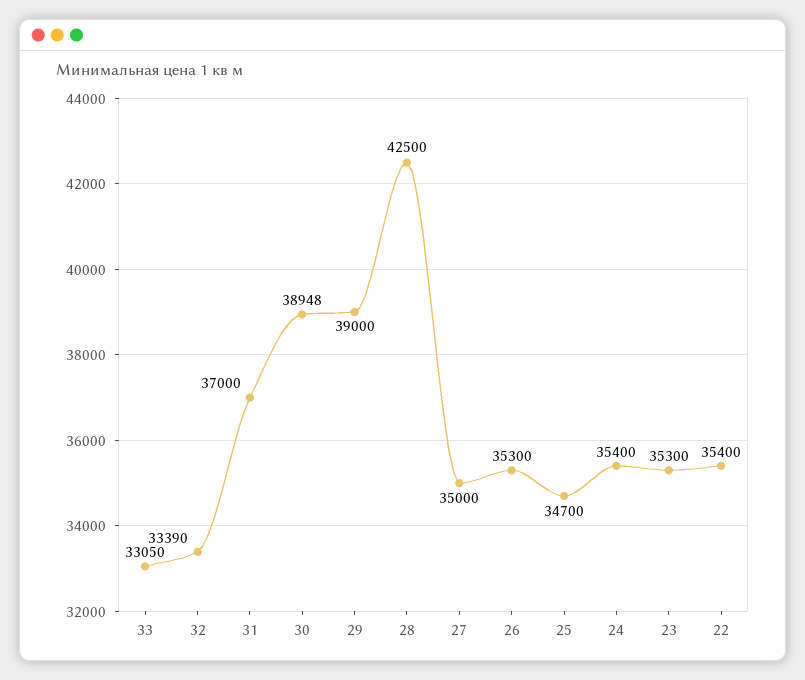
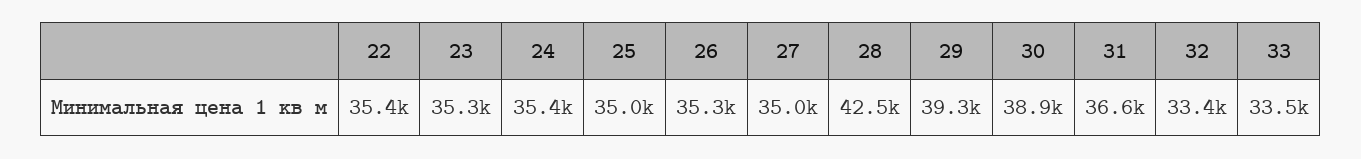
33: 33050 -> 33500
31: 37000 -> 36600
29: 39000 -> 39300
25: 34700 -> 35000

